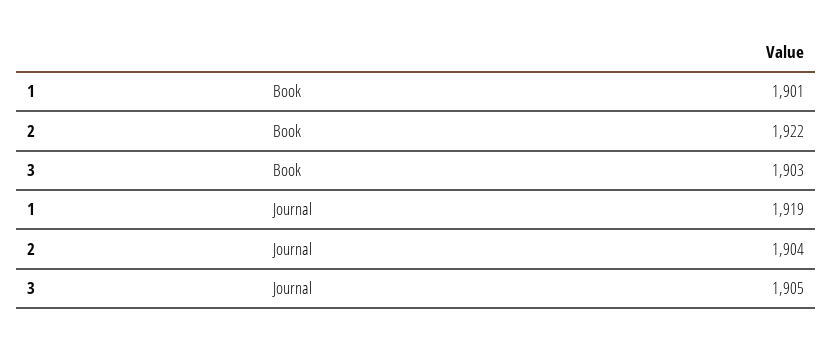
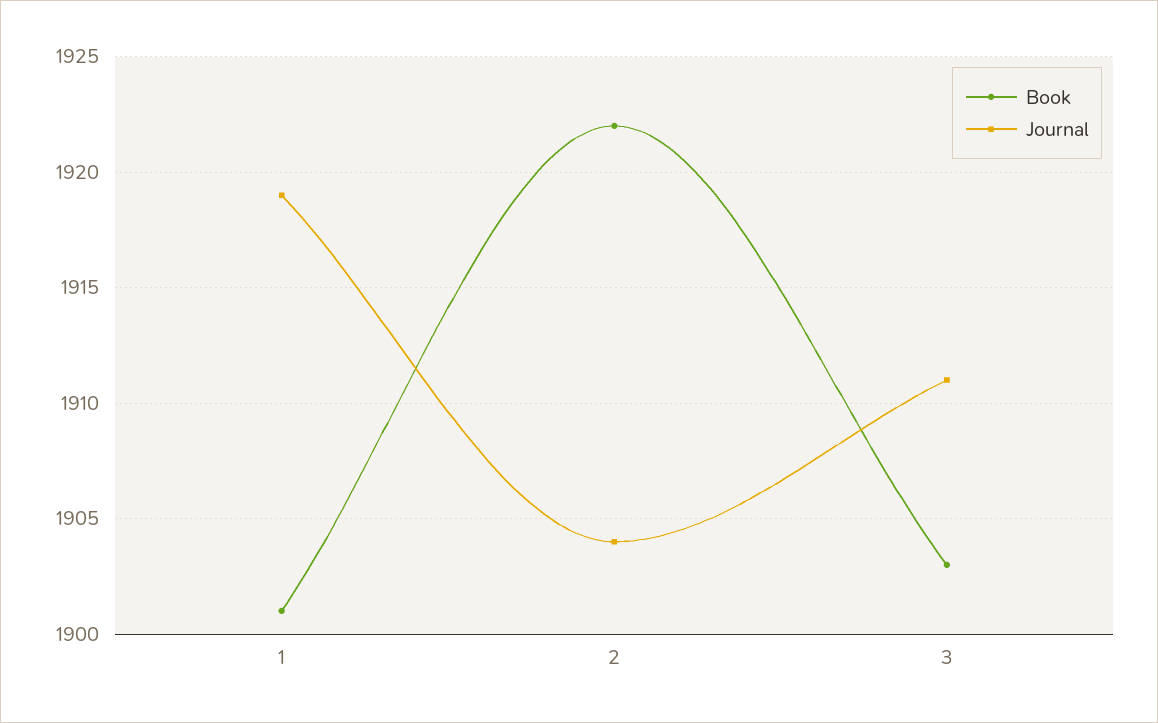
Journal, 3: 1905 -> 1911

